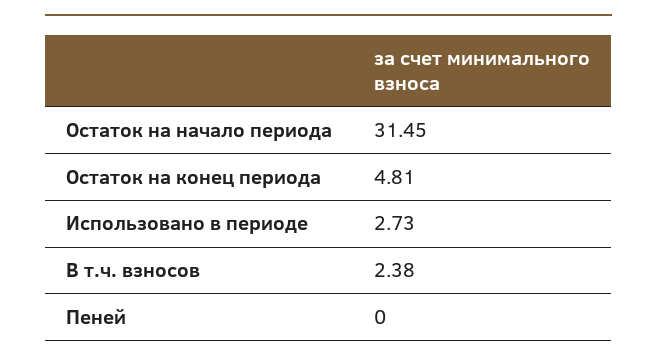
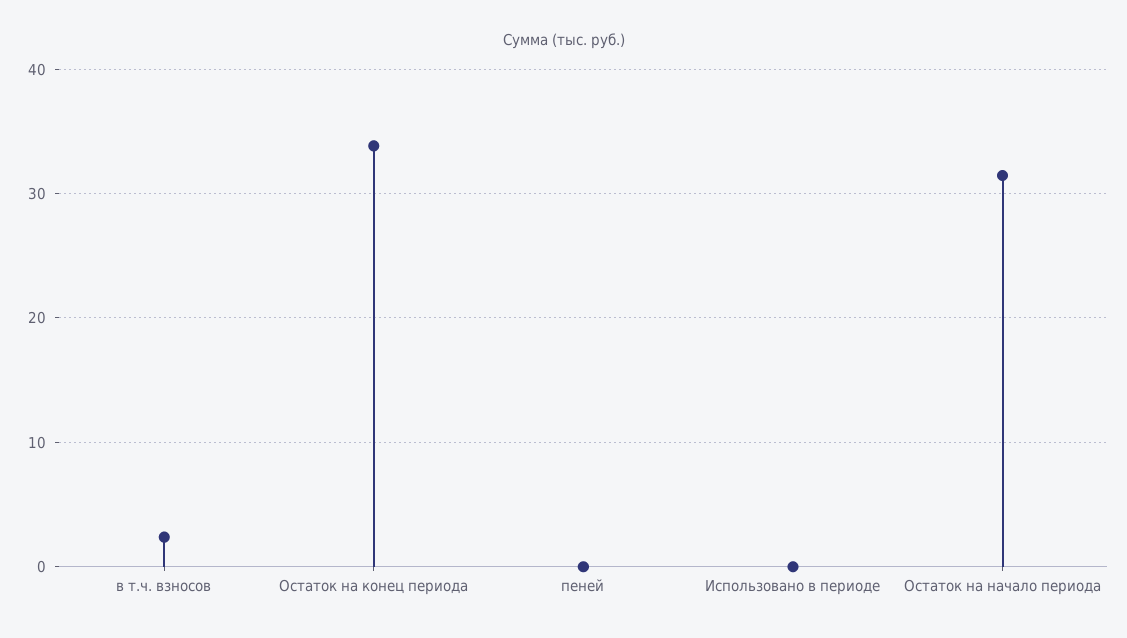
Остаток на конец периода: 4.81 -> 34
Использовано в периоде: 2.73 -> 0

